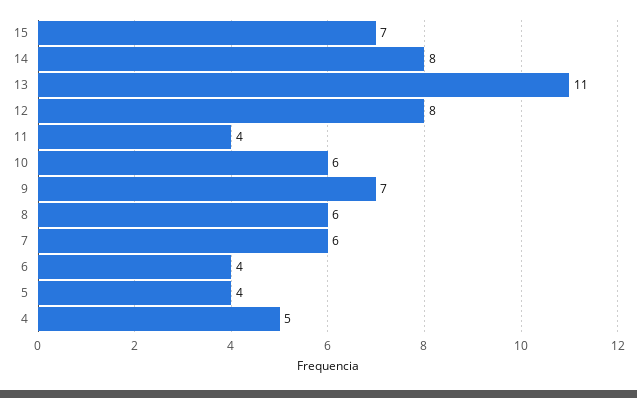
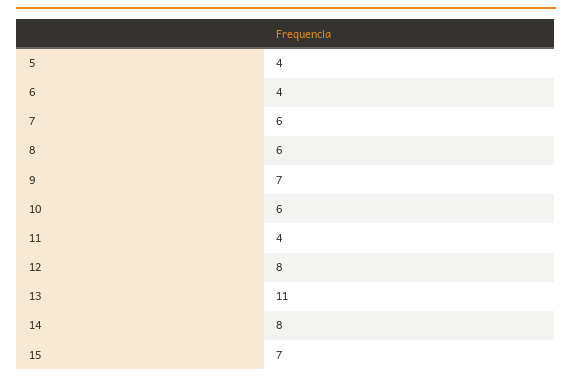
4: 5 -> none

